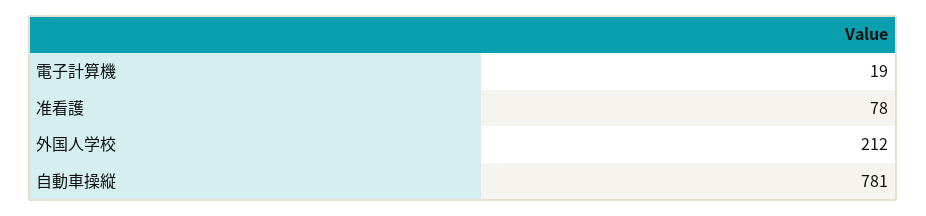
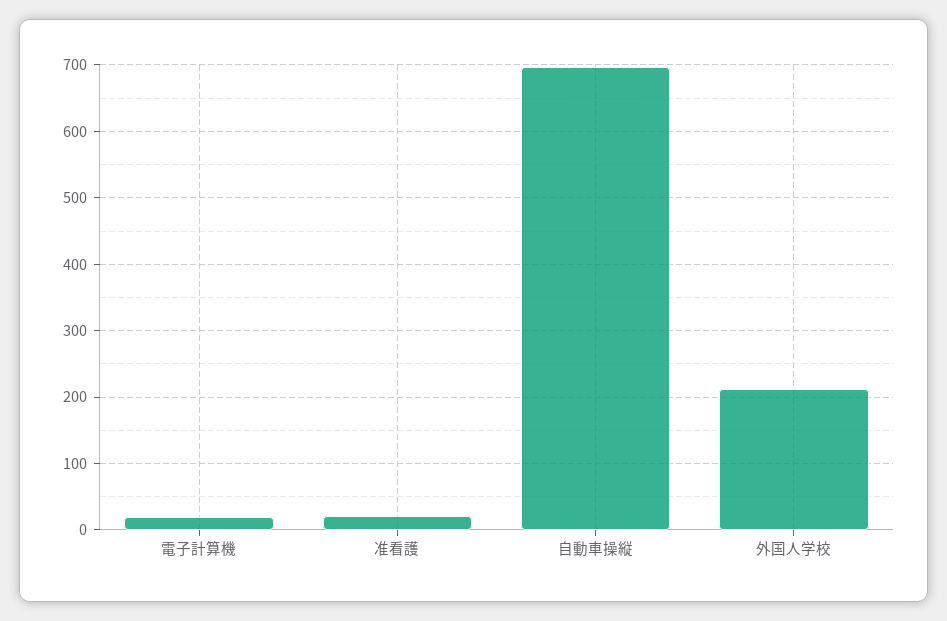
准看護: 78 -> 20
自動車操縦: 781 -> 700

